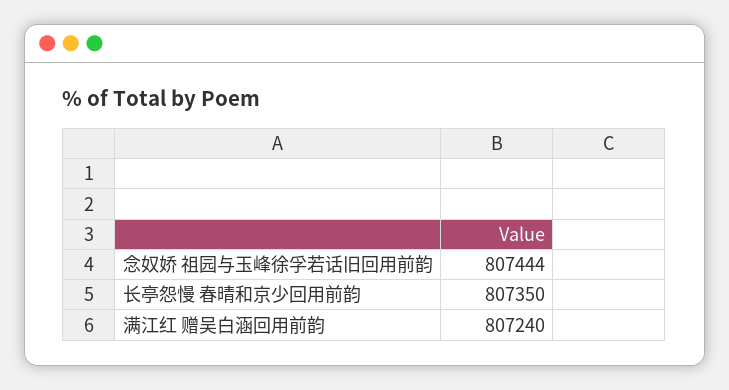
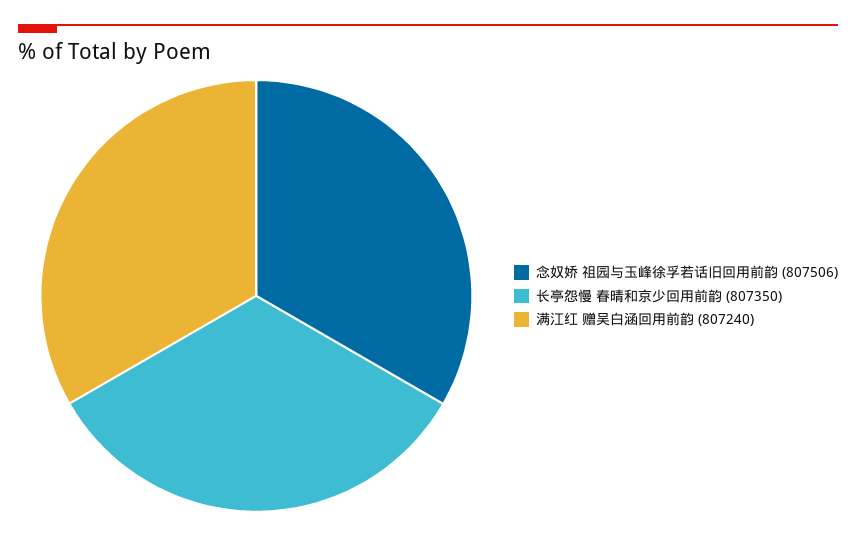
念奴娇 祖园与玉峰徐孚若话旧回用前韵: 807444 -> 807506

